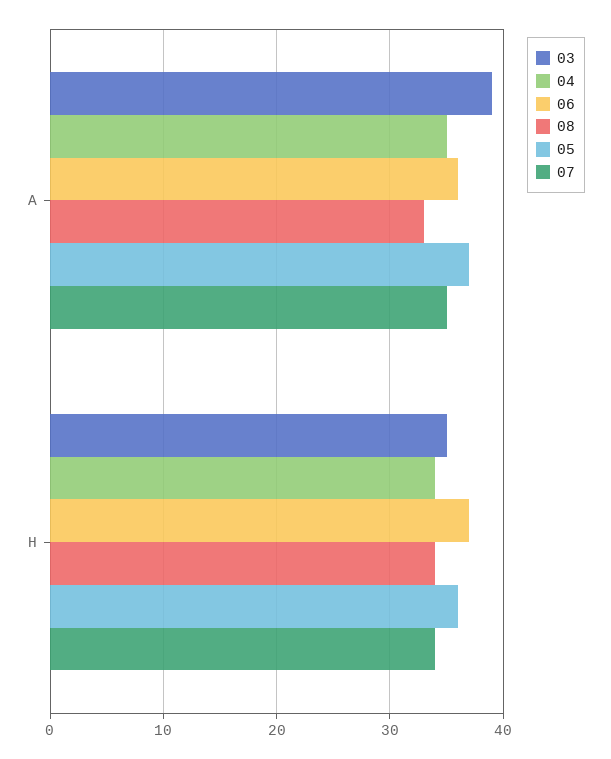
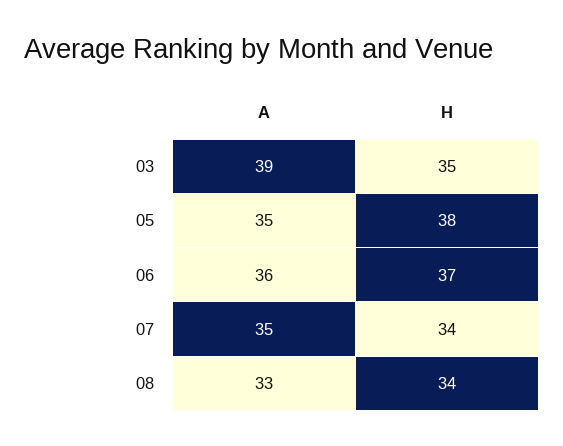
04, A: 35 -> none
05, A: 37 -> 35
04, H: 34 -> none
05, H: 36 -> 38

